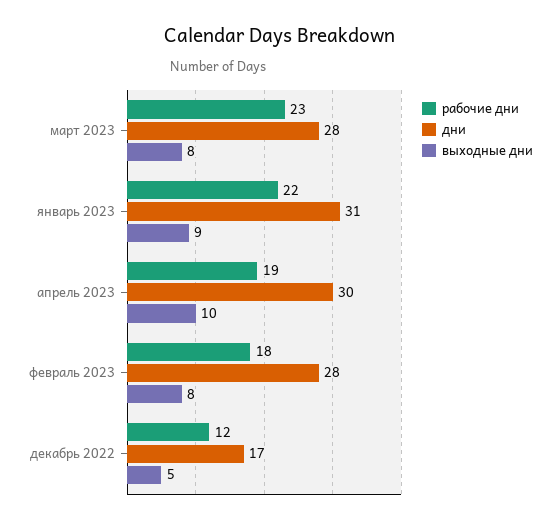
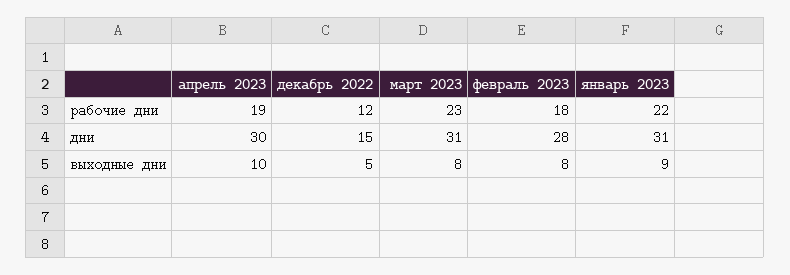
дни, март 2023: 28 -> 31
дни, декабрь 2022: 17 -> 15

